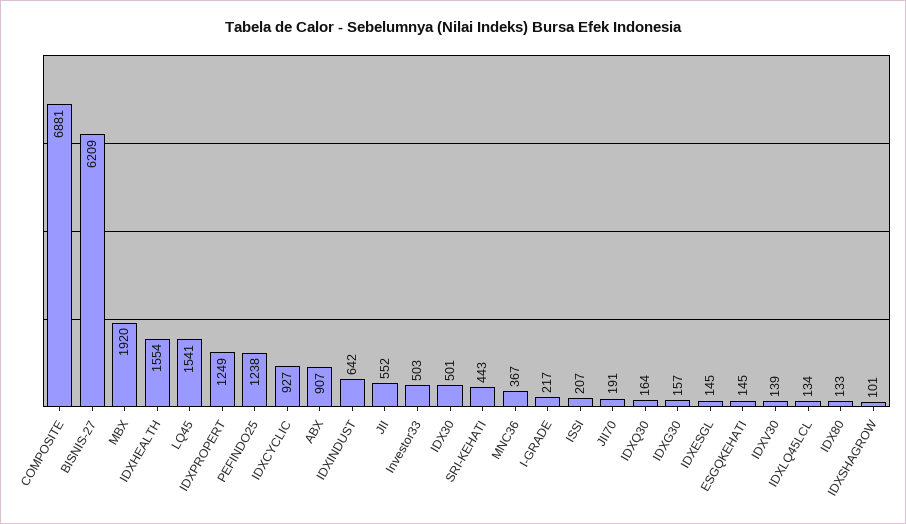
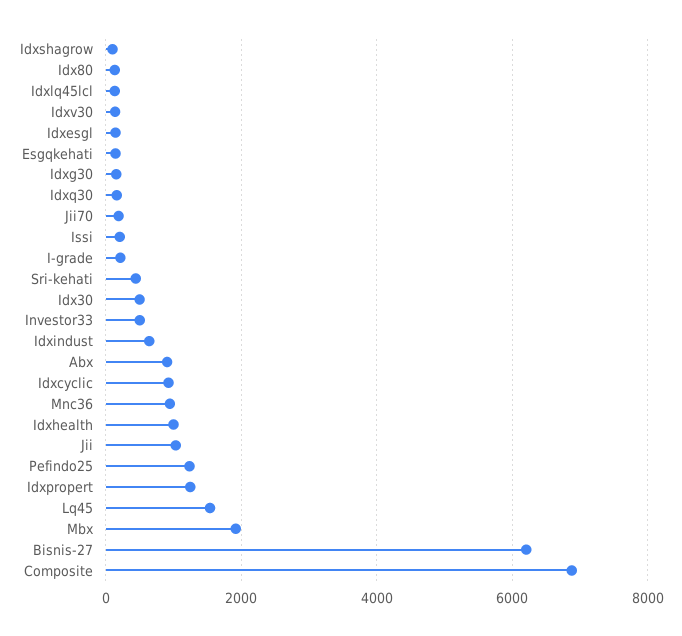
IDXHEALTH: 1554 -> 1000
JII: 552 -> 1000
MNC36: 367 -> 1000

